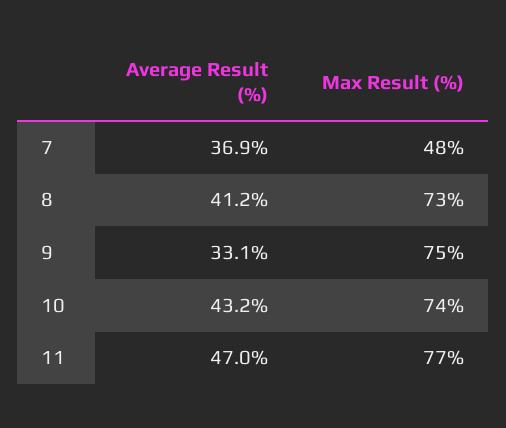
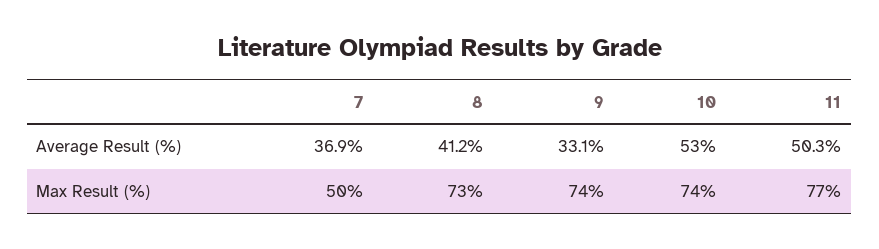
Max Result (%), 7: 48 -> 50
Max Result (%), 9: 75 -> 74
Average Result (%), 10: 43.2 -> 53
Average Result (%), 11: 47 -> 50.3

